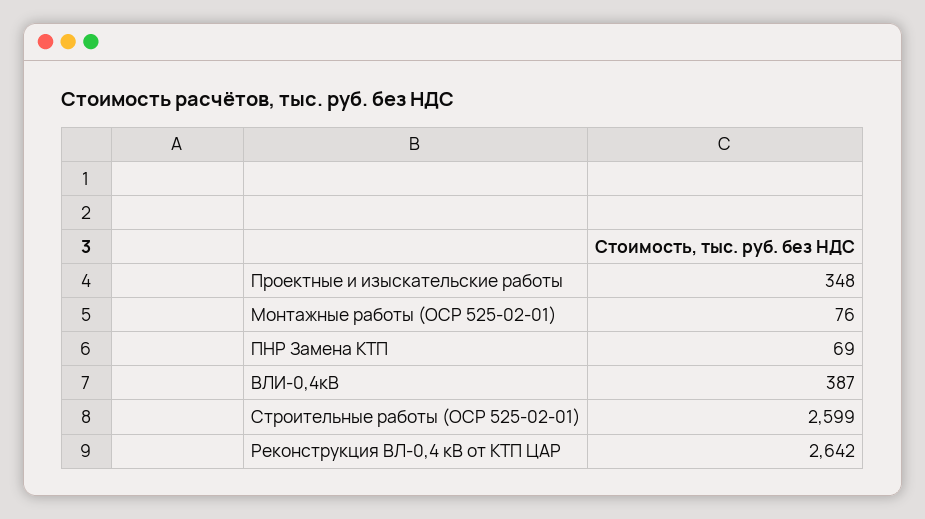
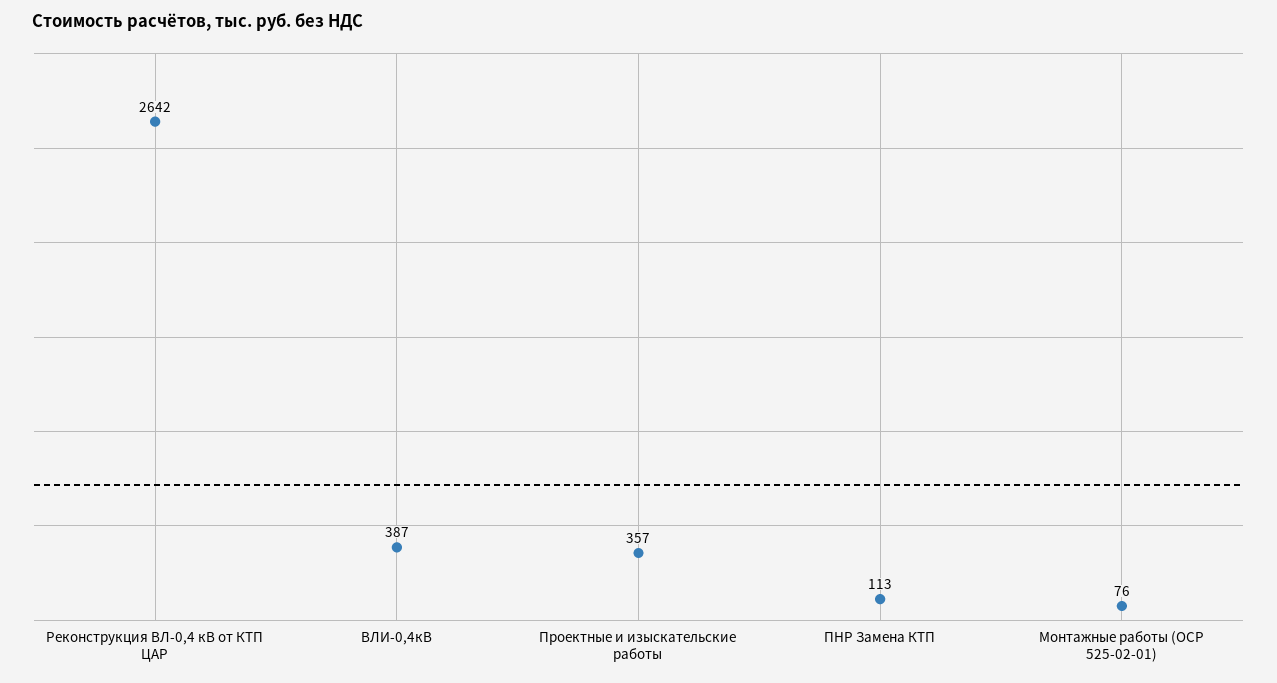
Проектные и изыскательские работы: 348 -> 357
ПНР Замена КТП: 69 -> 113
Строительные работы (ОСР 525-02-01): 2599 -> none

